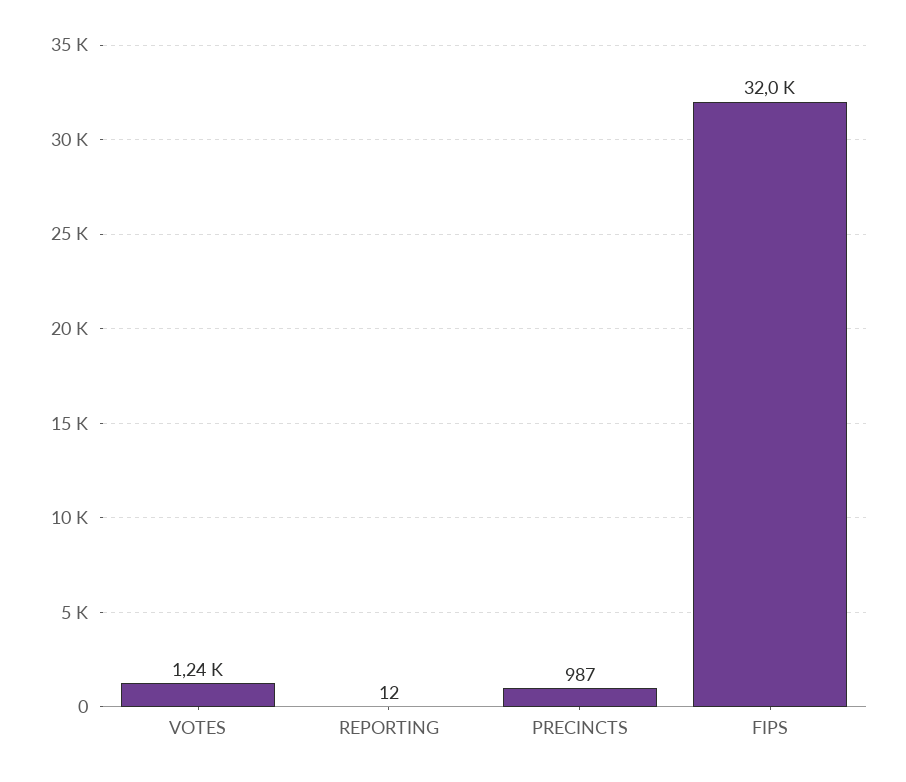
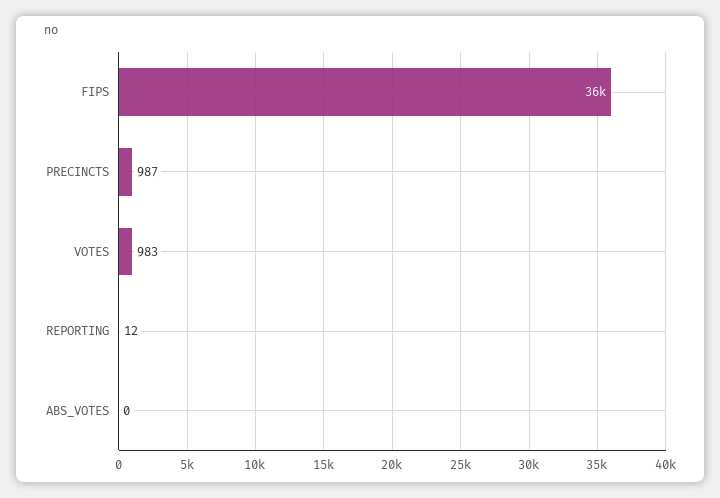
VOTES: 1240 -> 983
FIPS: 32000 -> 36000
ABS_VOTES: none -> 0

